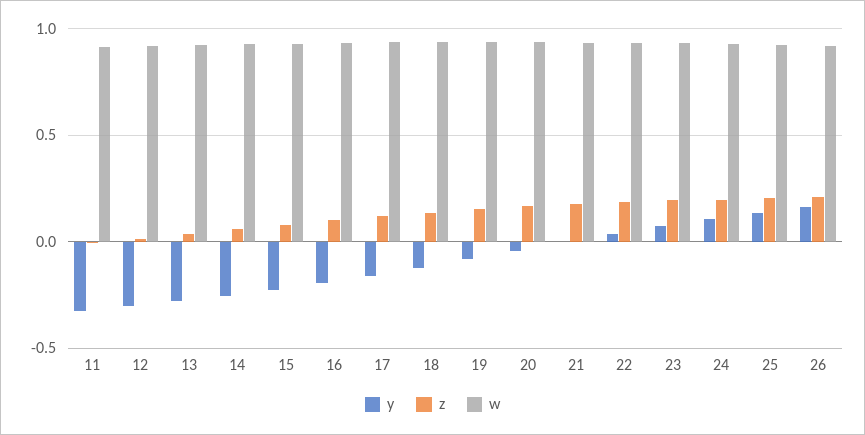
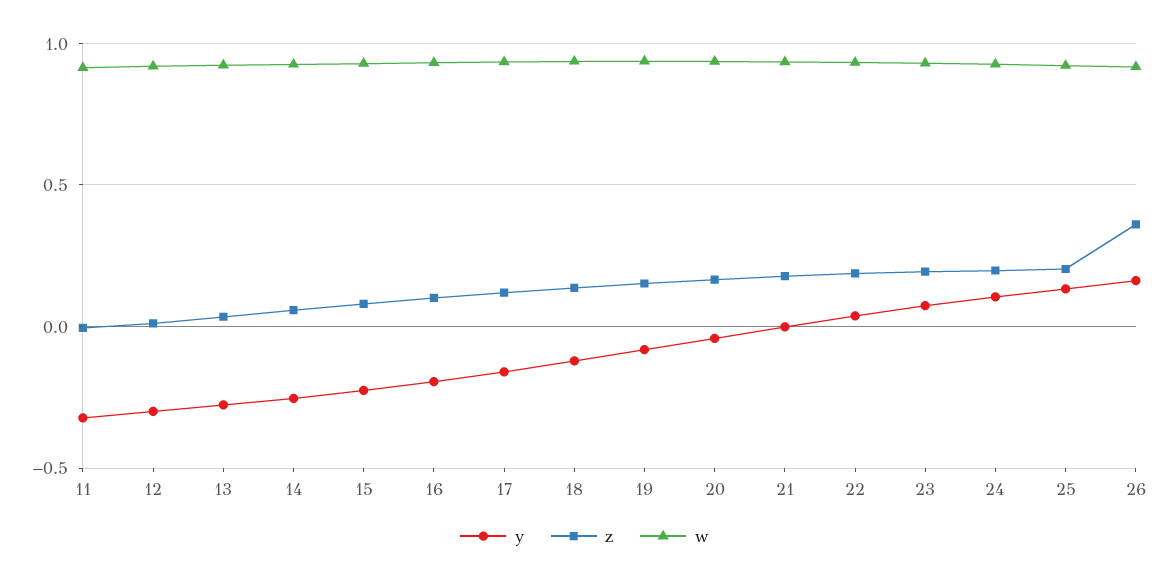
z, 26: 0.2 -> 0.35

